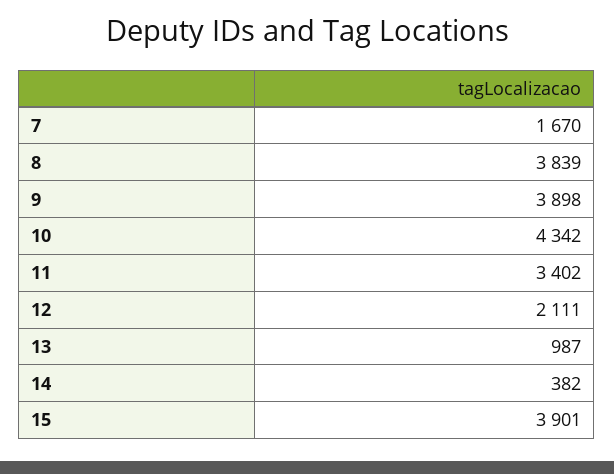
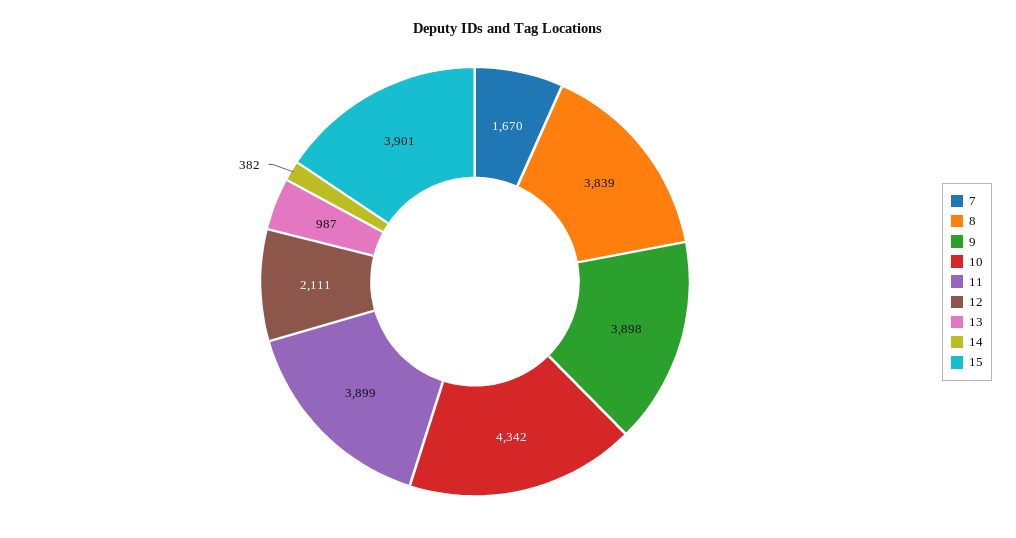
11: 3402 -> 3899

